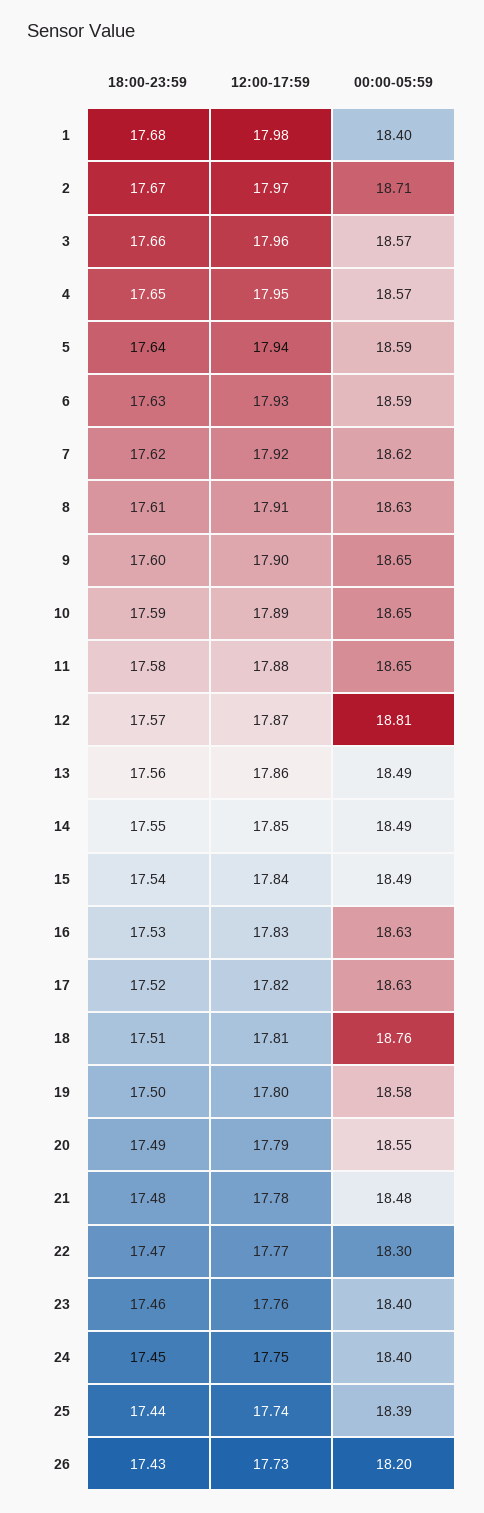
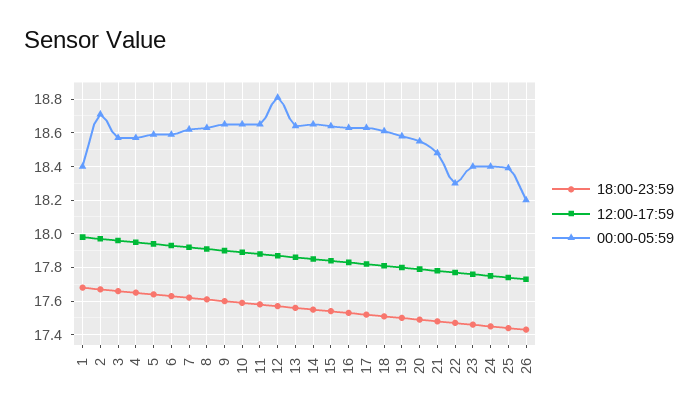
00:00-05:59, 13: 18.49 -> 18.65
00:00-05:59, 14: 18.49 -> 18.65
00:00-05:59, 15: 18.49 -> 18.65
00:00-05:59, 18: 18.76 -> 18.6

